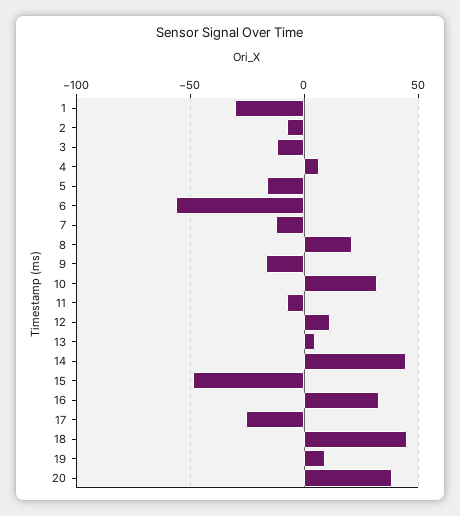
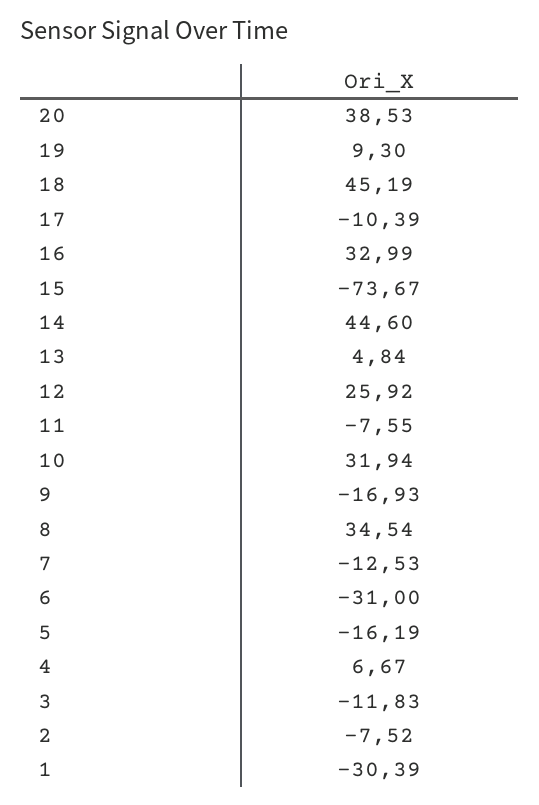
6: -55 -> -31
8: 20 -> 34.54
12: 10 -> 25.92
15: -50 -> -73.67
17: -25 -> -10.39

